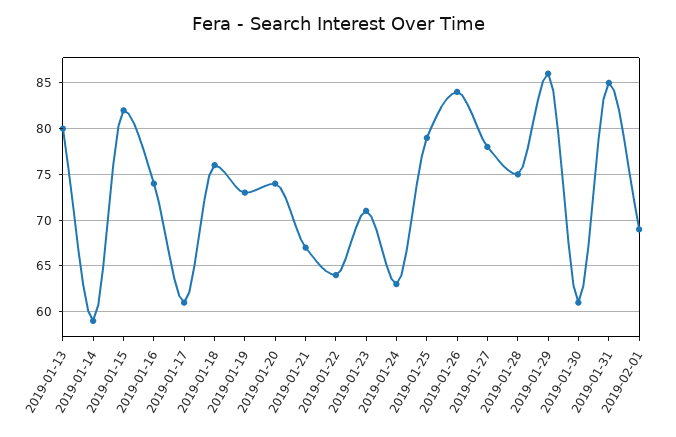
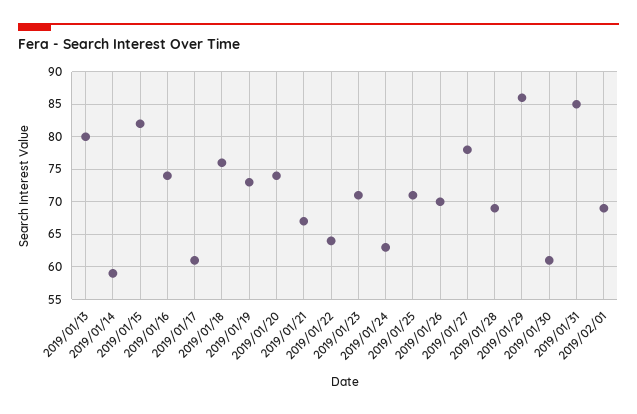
2019-01-25: 79 -> 71
2019-01-26: 84 -> 70
2019-01-28: 75 -> 69

